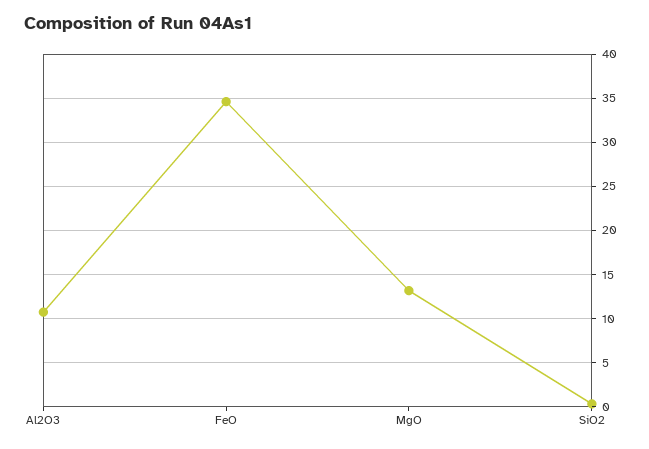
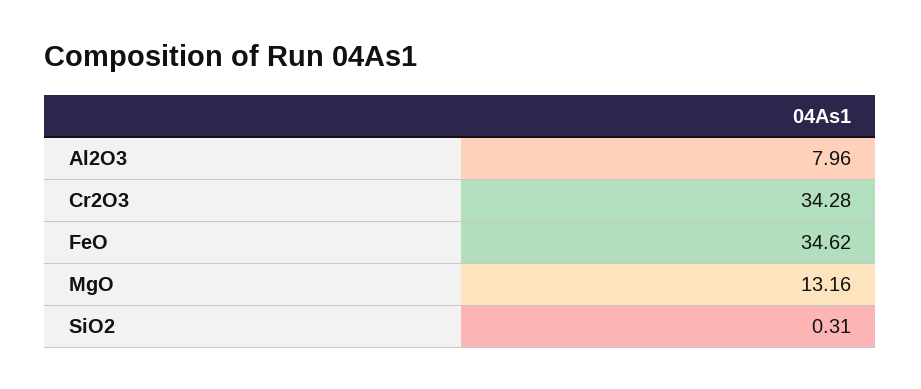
Al2O3: 11 -> 7.96
Cr2O3: none -> 34.28

